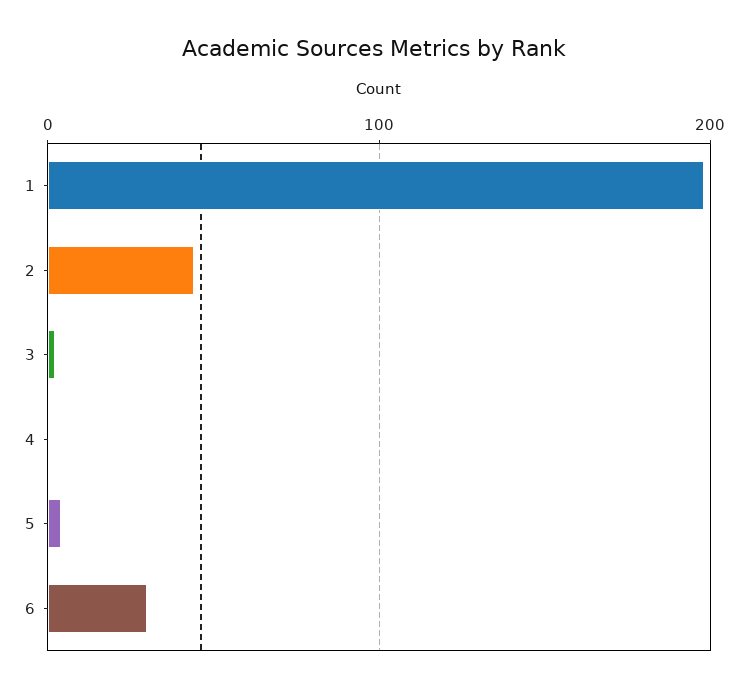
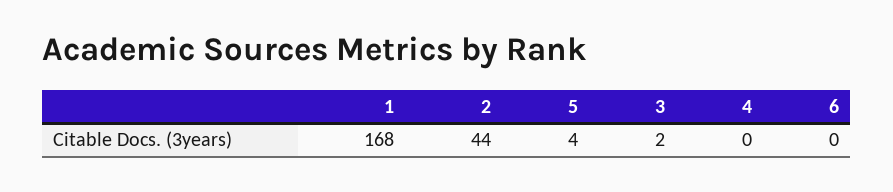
1: 200 -> 168
6: 30 -> 0

